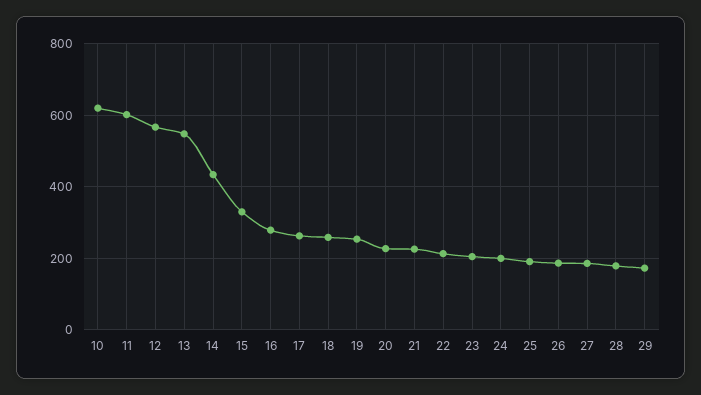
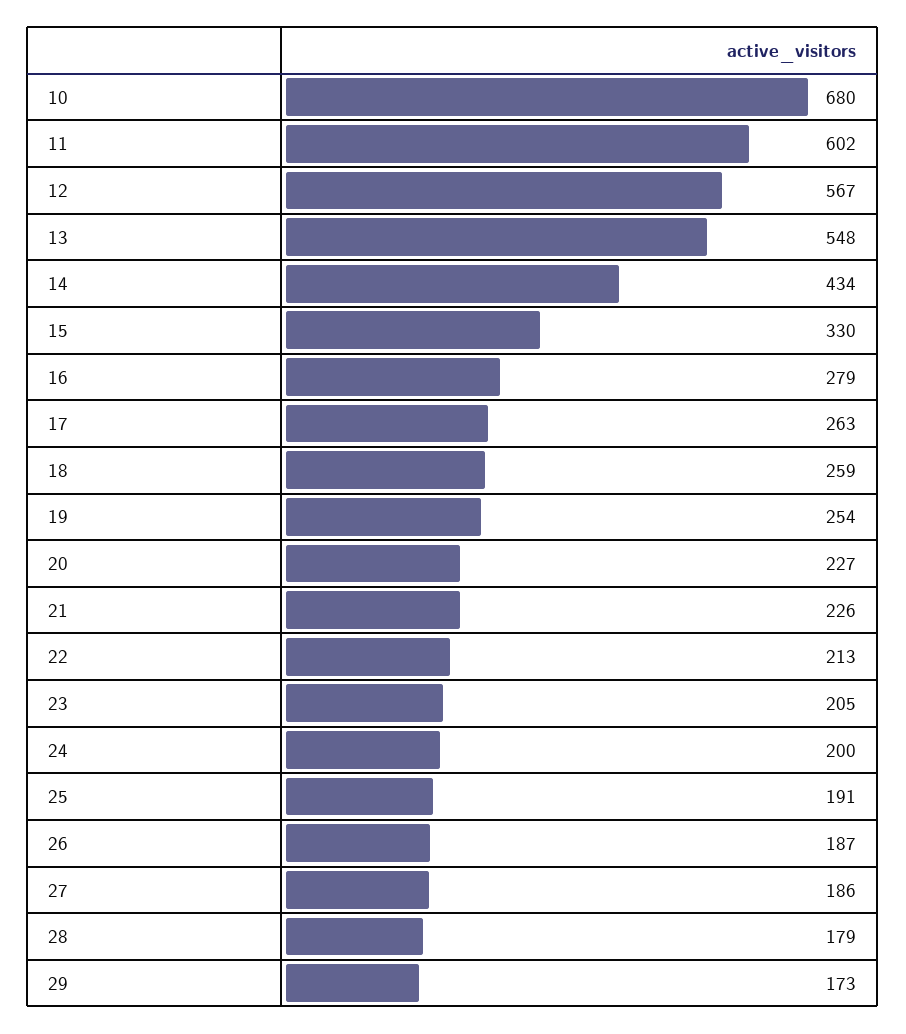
10: 620 -> 680

